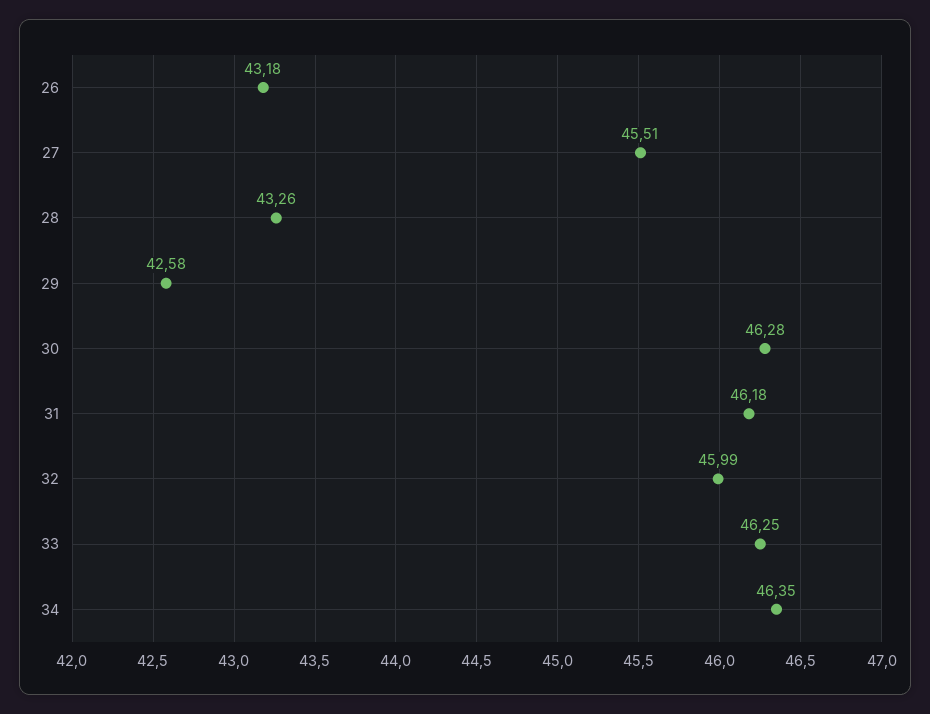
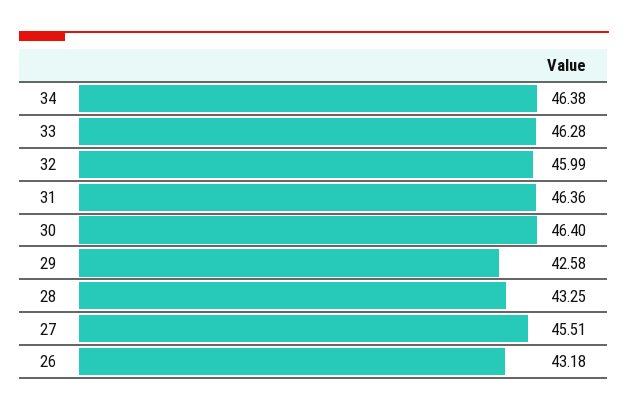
28: 43.26 -> 43.25
30: 46.28 -> 46.4
31: 46.18 -> 46.36
33: 46.25 -> 46.28
34: 46.35 -> 46.38

